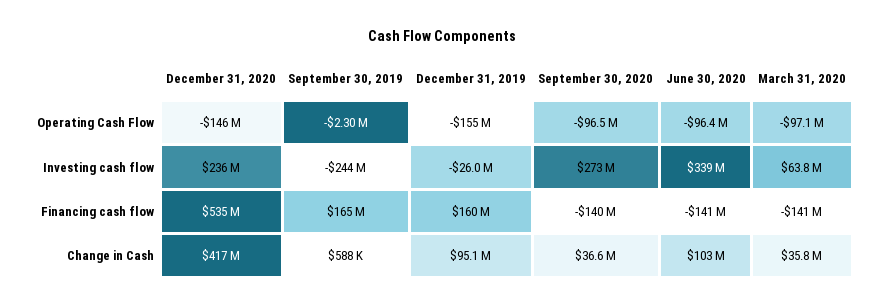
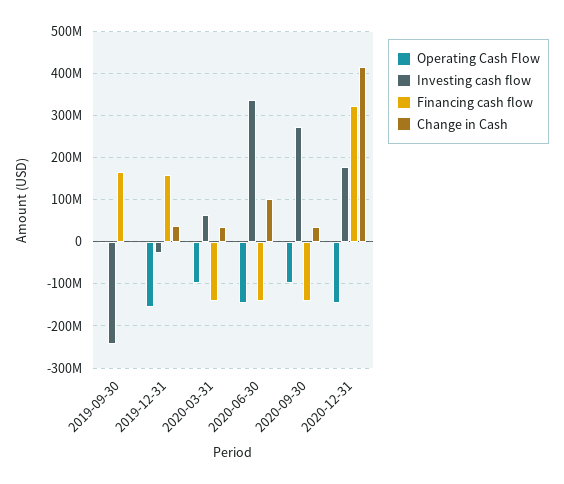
Operating Cash Flow, June 30, 2020: -96400000 -> -140000000
Investing cash flow, December 31, 2020: 236000000 -> 180000000
Financing cash flow, December 31, 2020: 535000000 -> 320000000
Change in Cash, December 31, 2019: 95100000 -> 40000000

